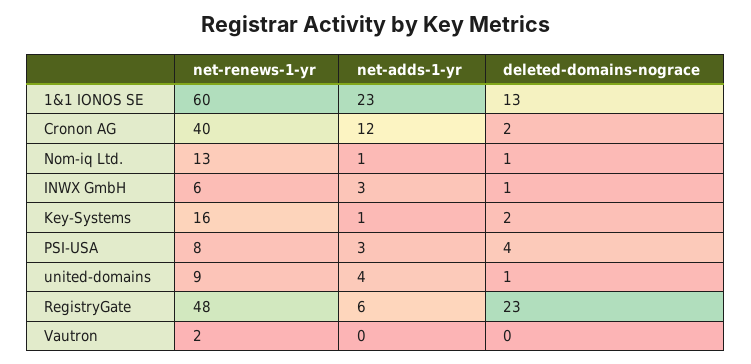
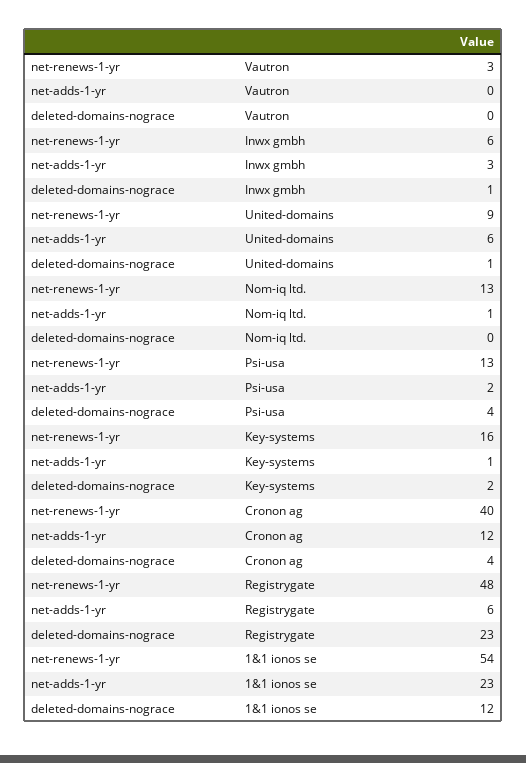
net-renews-1-yr, 1&1 IONOS SE: 60 -> 54
deleted-domains-nograce, 1&1 IONOS SE: 13 -> 12
deleted-domains-nograce, Cronon AG: 2 -> 4
deleted-domains-nograce, Nom-iq Ltd.: 1 -> 0
net-renews-1-yr, PSI-USA: 8 -> 13
net-adds-1-yr, PSI-USA: 3 -> 2
net-adds-1-yr, united-domains: 4 -> 6
net-renews-1-yr, Vautron: 2 -> 3

